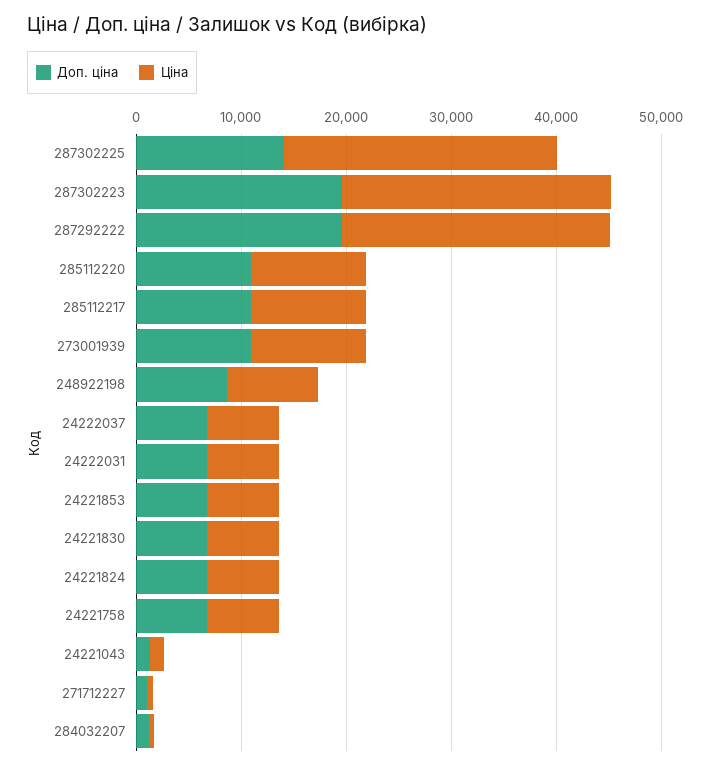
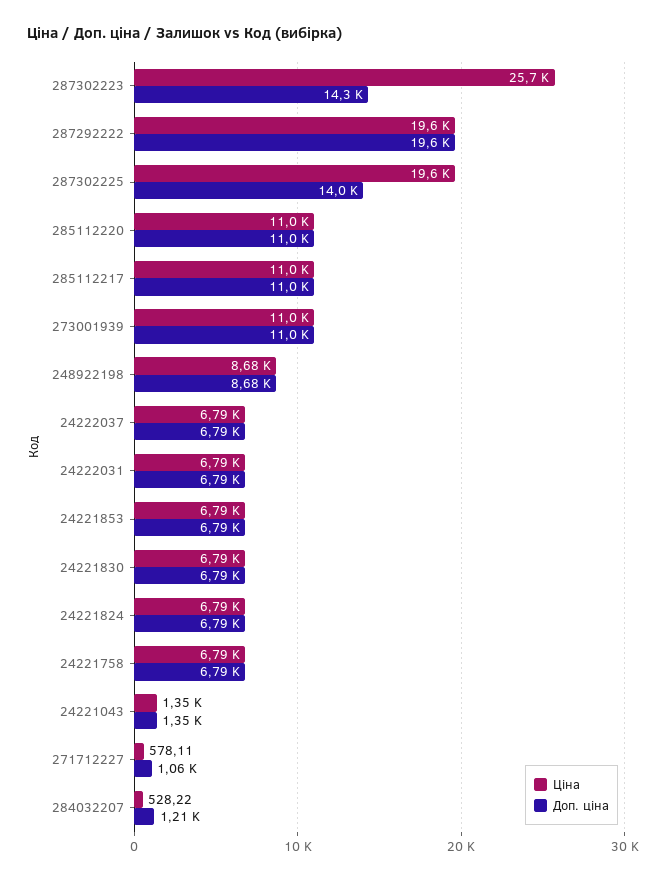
Ціна, 287302225: 26000 -> 19600
Доп. ціна, 287302223: 20000 -> 14300
Ціна, 287292222: 26000 -> 19600

